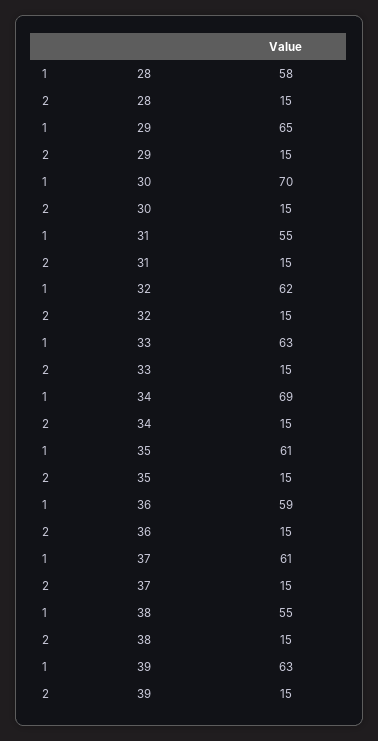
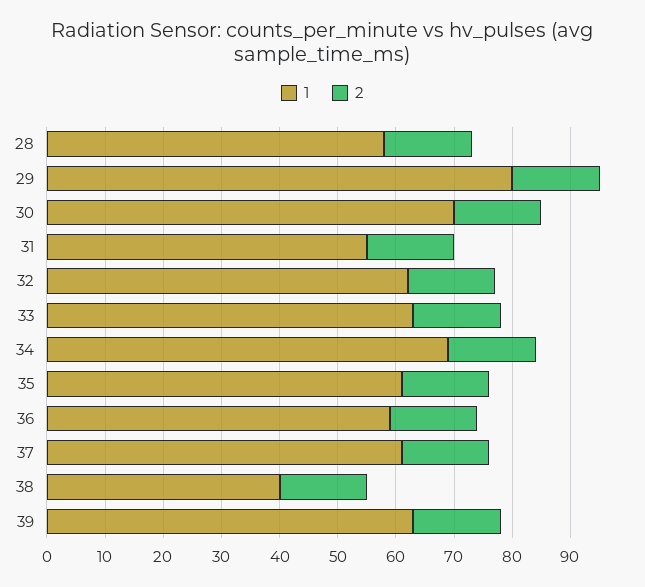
1, 29: 65 -> 80
1, 38: 55 -> 40

